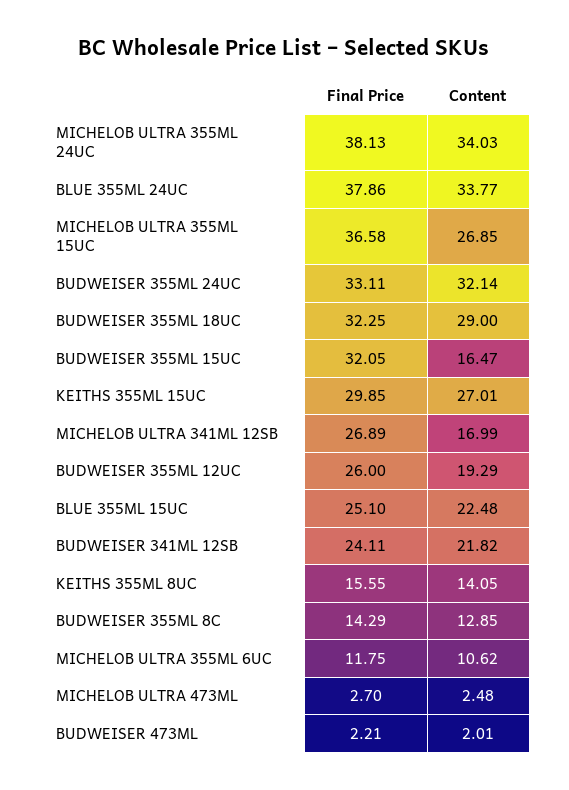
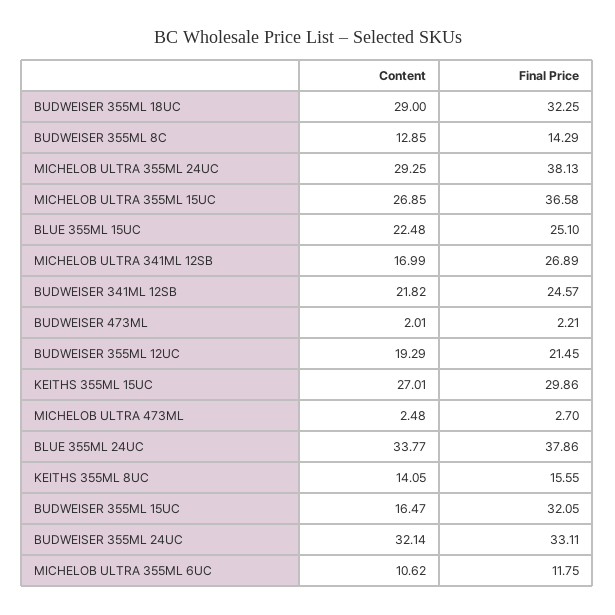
Content, MICHELOB ULTRA 355ML 24UC: 34.03 -> 29.25
Final Price, KEITHS 355ML 15UC: 29.85 -> 29.86
Final Price, BUDWEISER 355ML 12UC: 26 -> 21.45
Final Price, BUDWEISER 341ML 12SB: 24.11 -> 24.57

